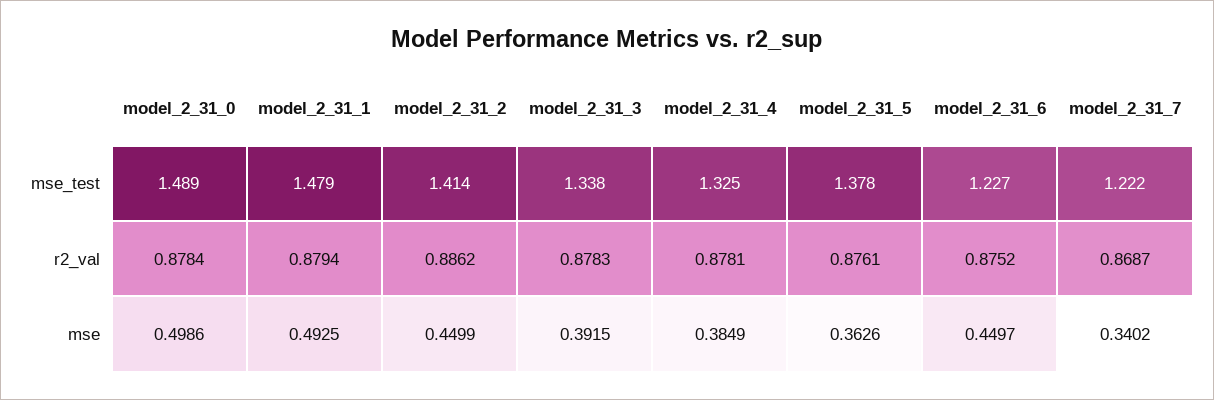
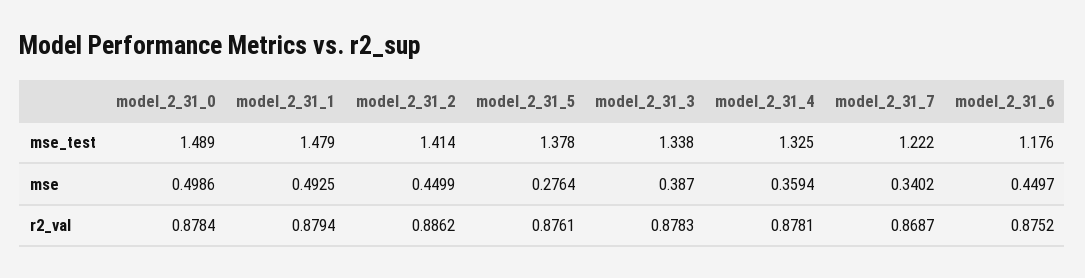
model_2_31_6, mse_test: 1.227 -> 1.176
model_2_31_3, mse: 0.3915 -> 0.387
model_2_31_4, mse: 0.3849 -> 0.3594
model_2_31_5, mse: 0.3626 -> 0.2764

